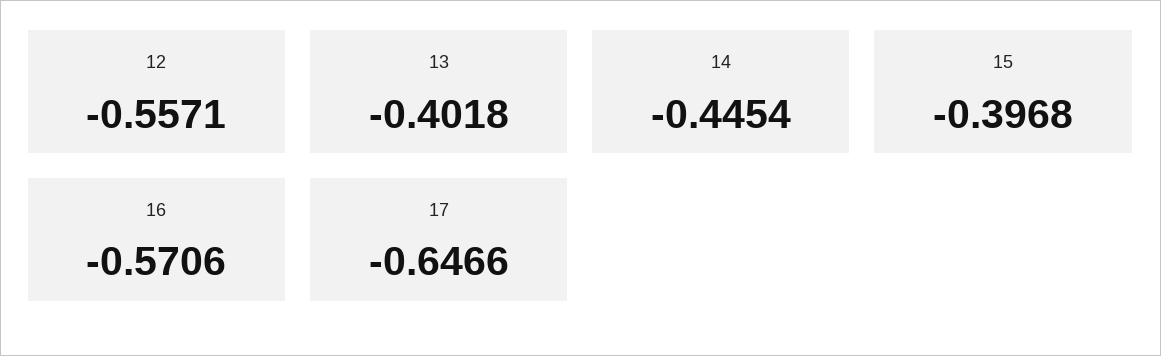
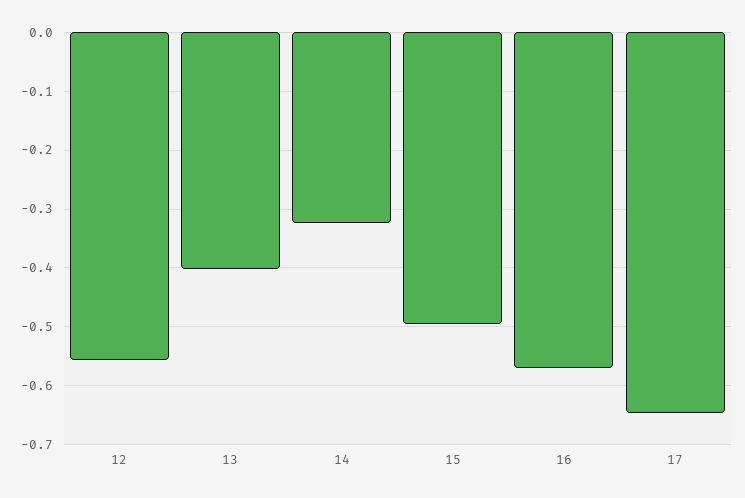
14: -0.4454 -> -0.32
15: -0.3968 -> -0.5

